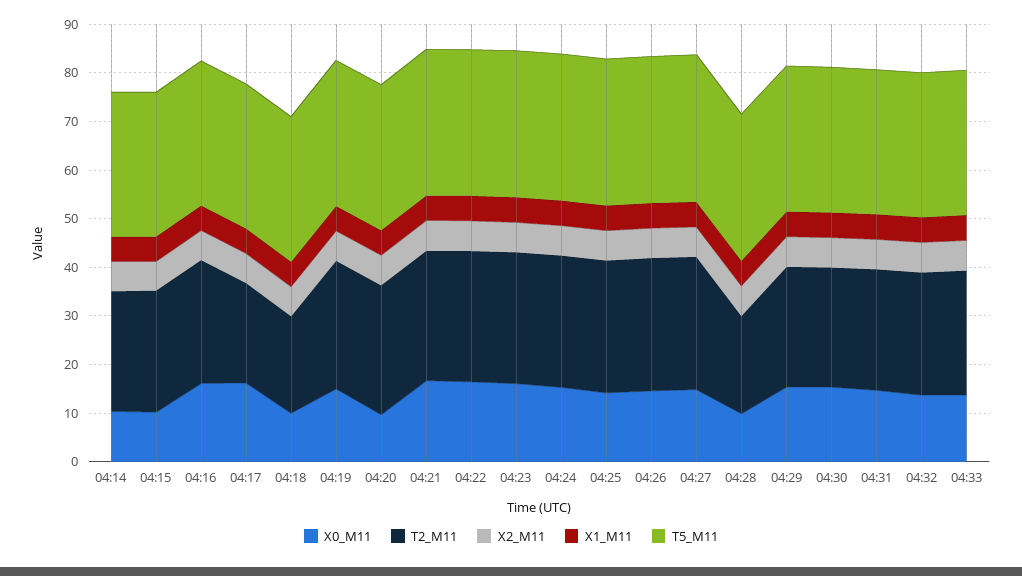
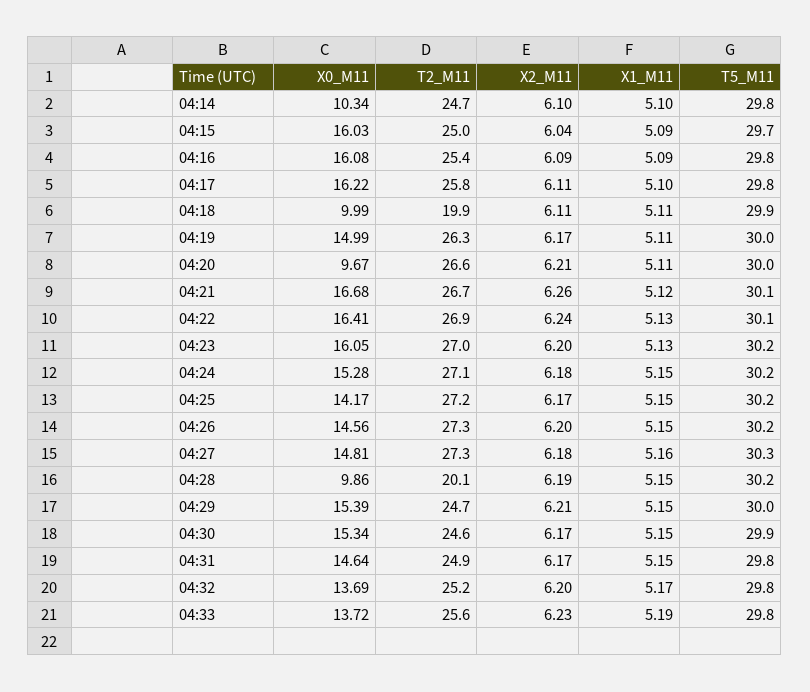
X0_M11, 04:15: 10 -> 16.03
T2_M11, 04:17: 20 -> 25.8

